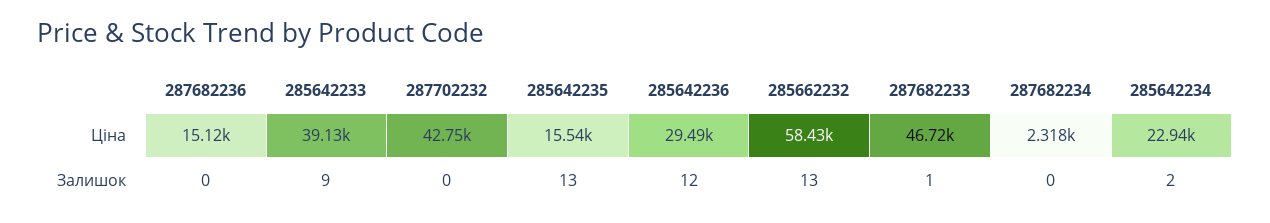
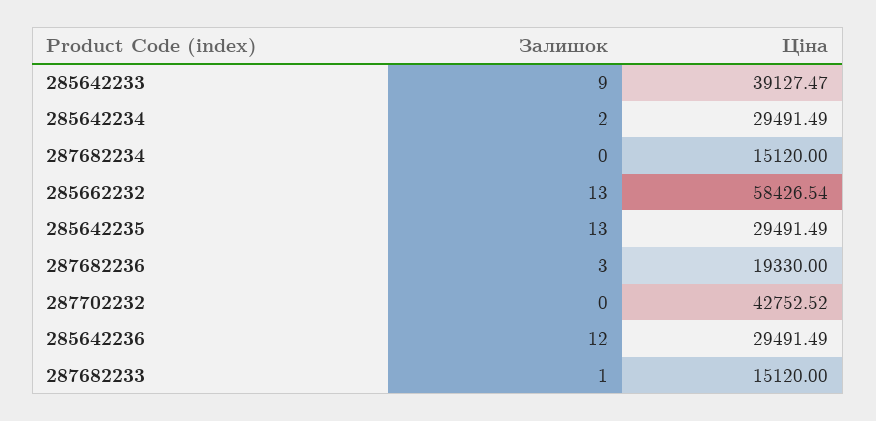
287682236, Ціна: 15120 -> 19330
285642235, Ціна: 15540 -> 29491.49
287682233, Ціна: 46720 -> 15120
287682234, Ціна: 2318 -> 15120
285642234, Ціна: 22940 -> 29491.49
287682236, Залишок: 0 -> 3

